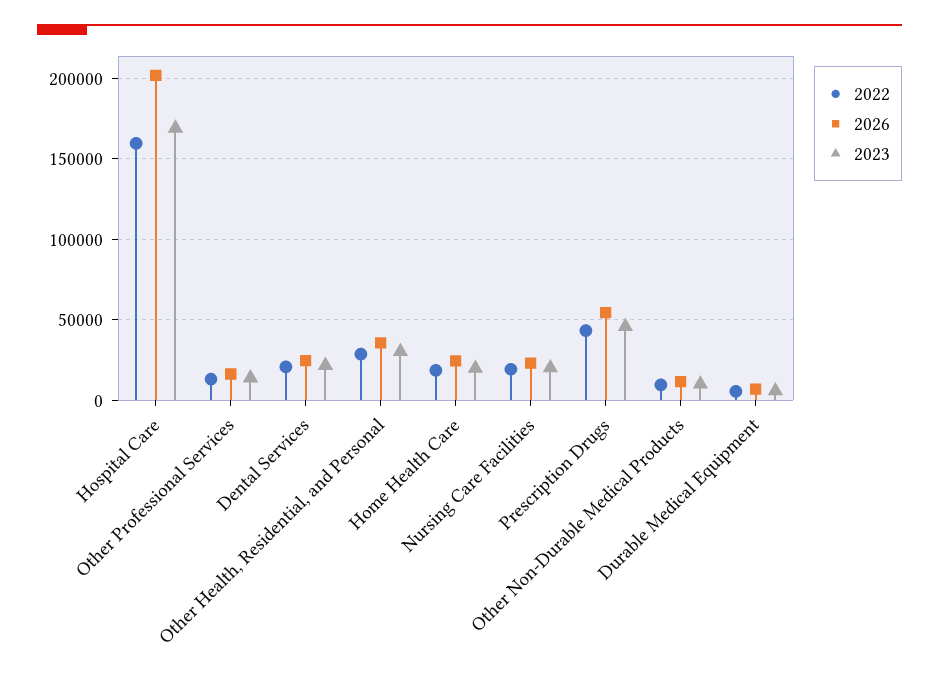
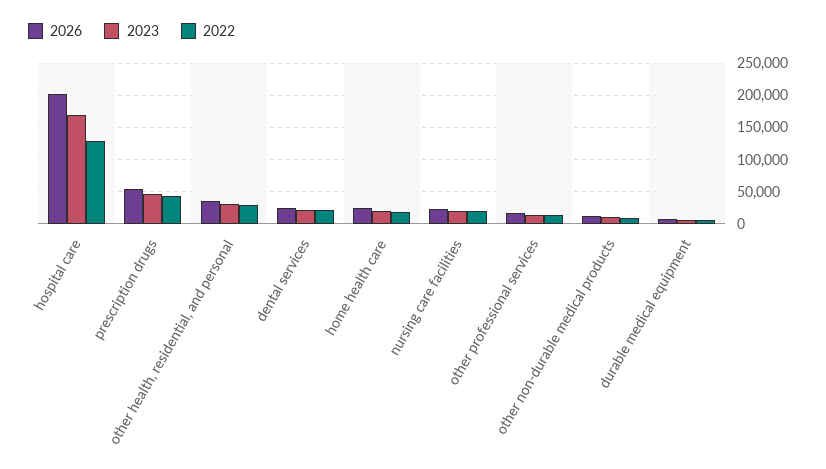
2022, Hospital Care: 160000 -> 130000

